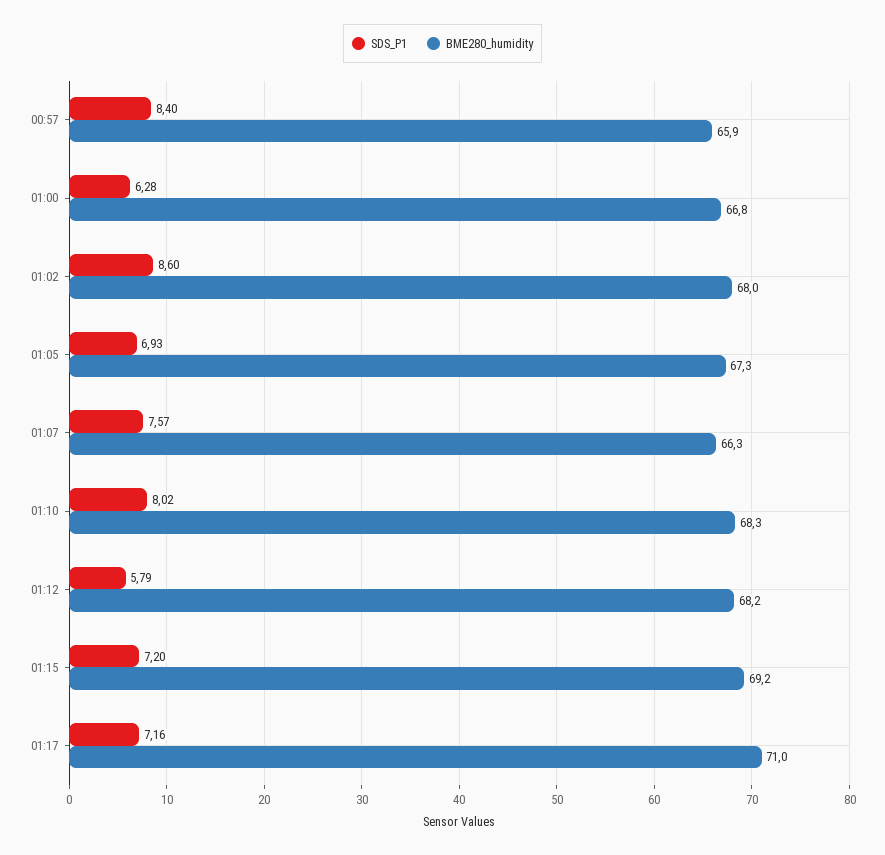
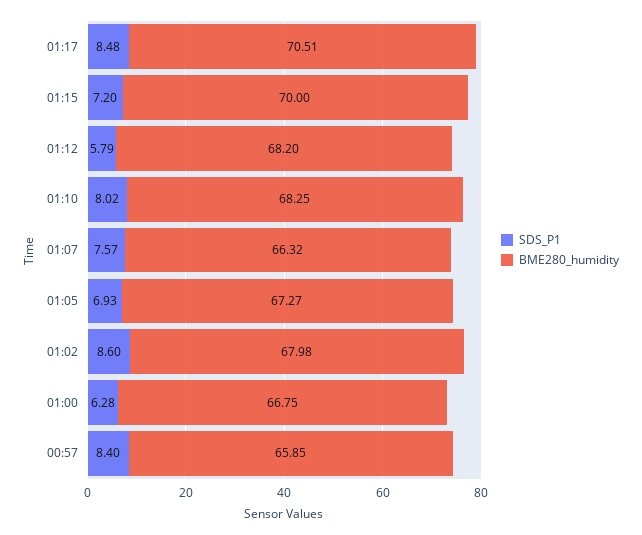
BME280_humidity, 01:15: 69.2 -> 70
SDS_P1, 01:17: 7.16 -> 8.48
BME280_humidity, 01:17: 71 -> 70.51

